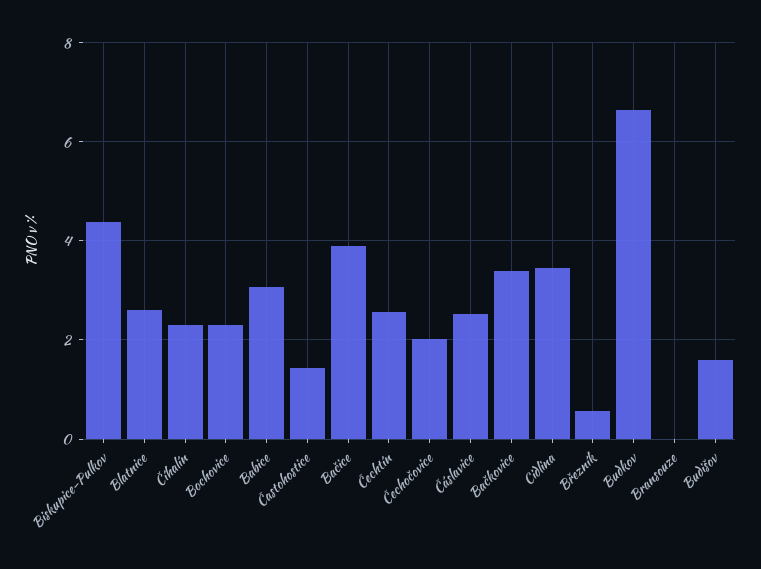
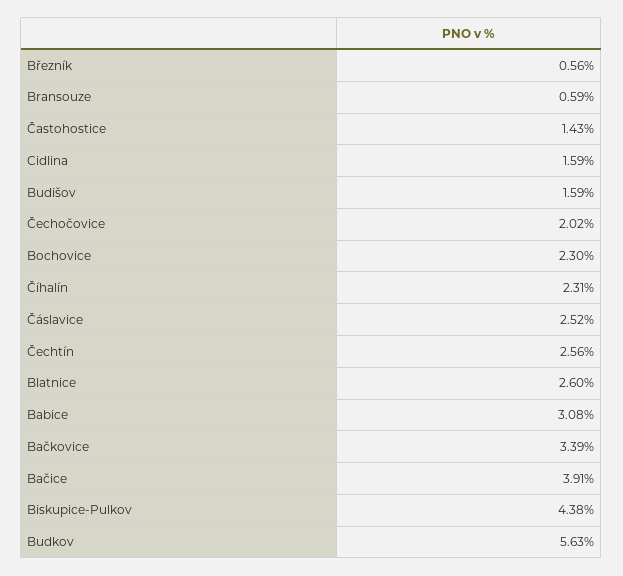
Cidlina: 3.4 -> 1.59
Budkov: 6.6 -> 5.63
Bransouze: 0 -> 0.59

